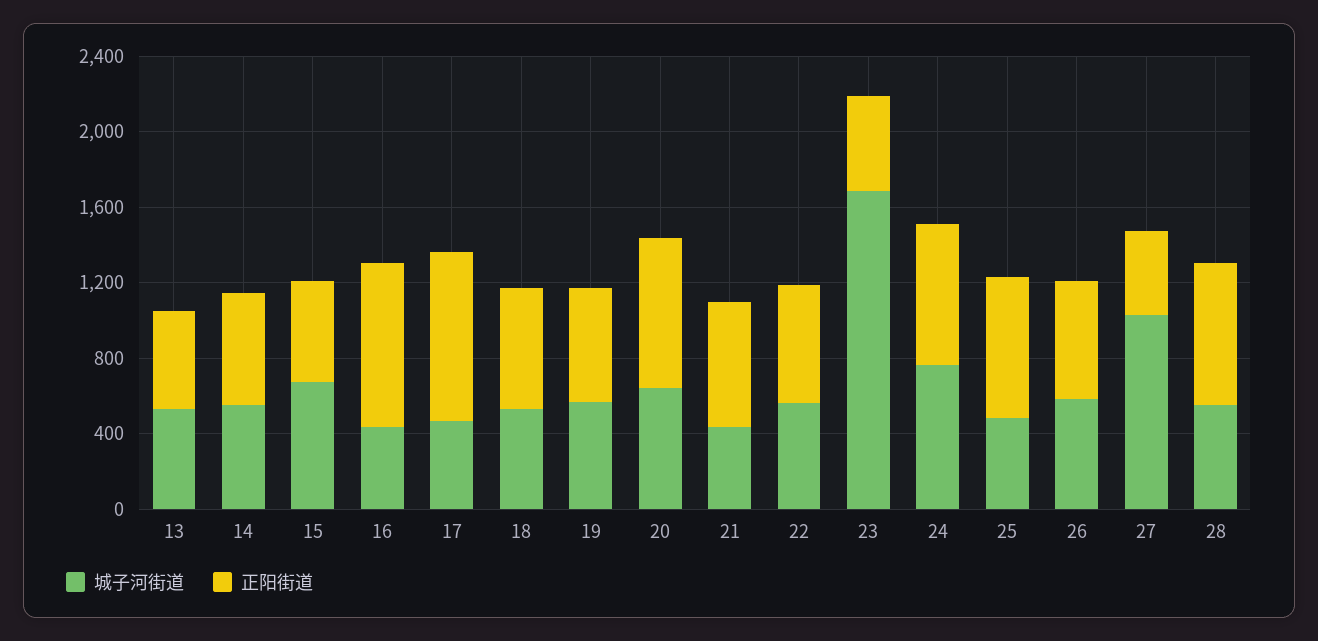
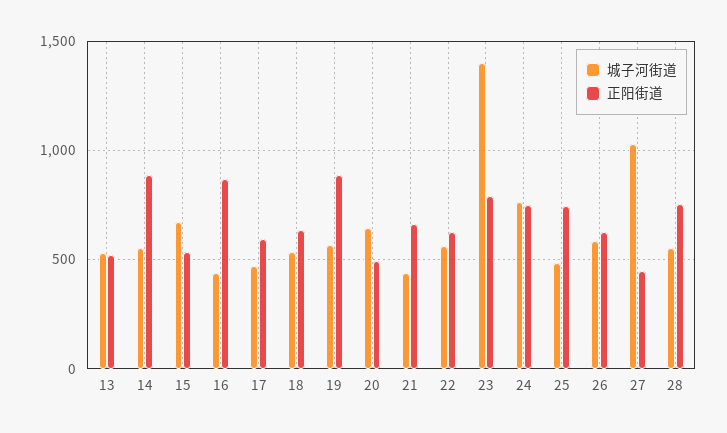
正阳街道, 14: 600 -> 900
正阳街道, 17: 900 -> 600
正阳街道, 19: 600 -> 900
正阳街道, 20: 800 -> 500
城子河街道, 23: 1700 -> 1400
正阳街道, 23: 500 -> 800

